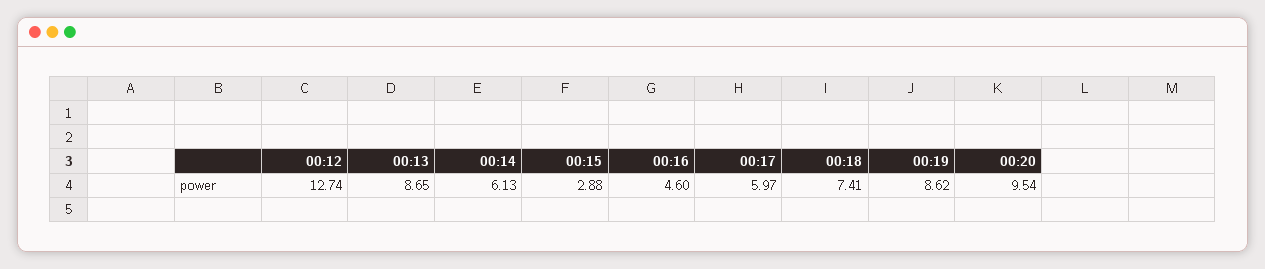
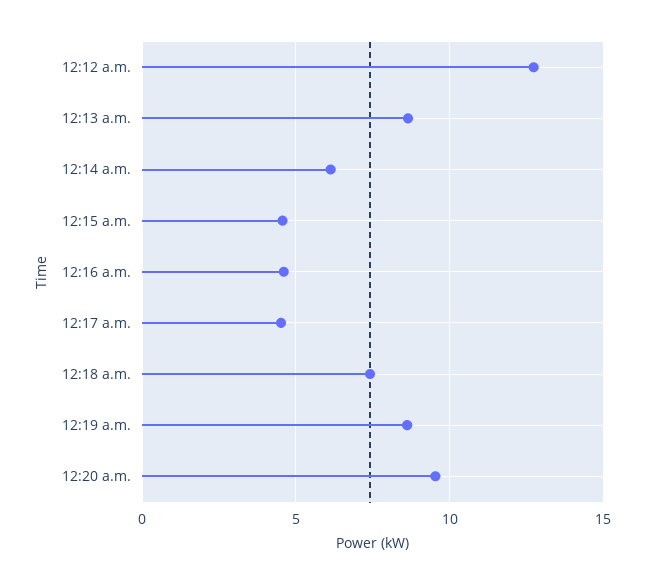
00:15: 2.88 -> 4.5
00:17: 5.97 -> 4.5

